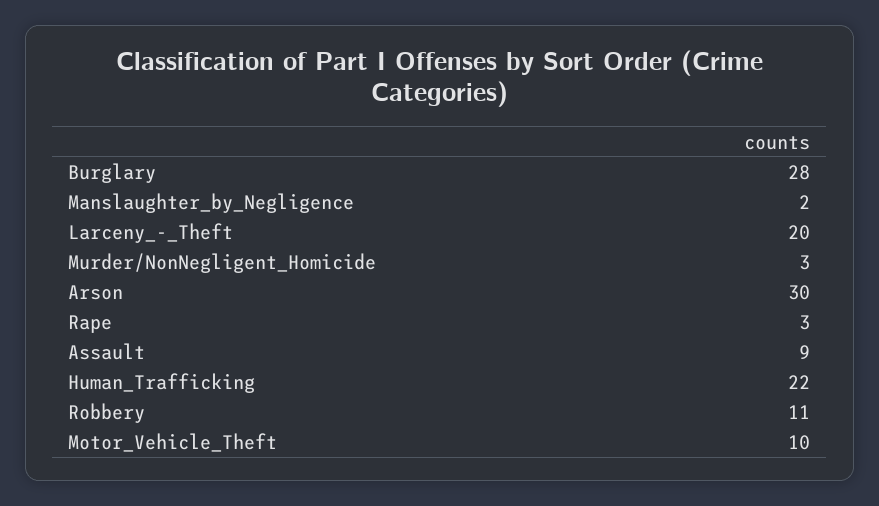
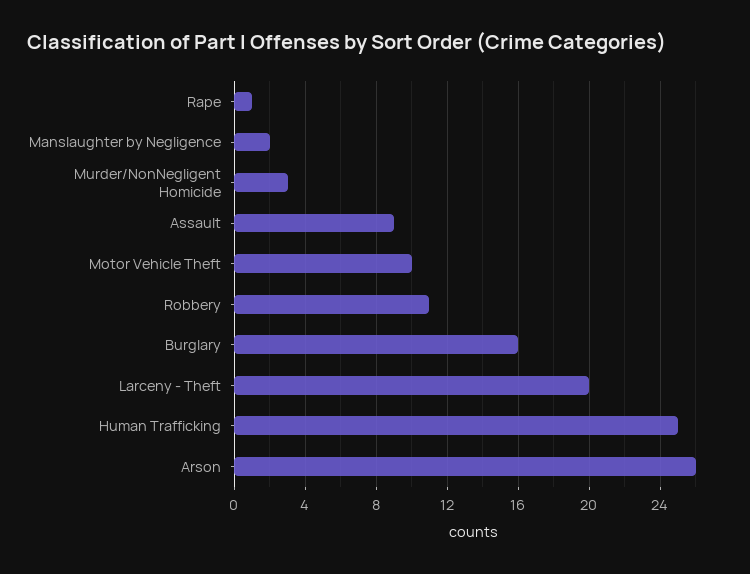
Burglary: 28 -> 16
Arson: 30 -> 26
Rape: 3 -> 1
Human_Trafficking: 22 -> 25

